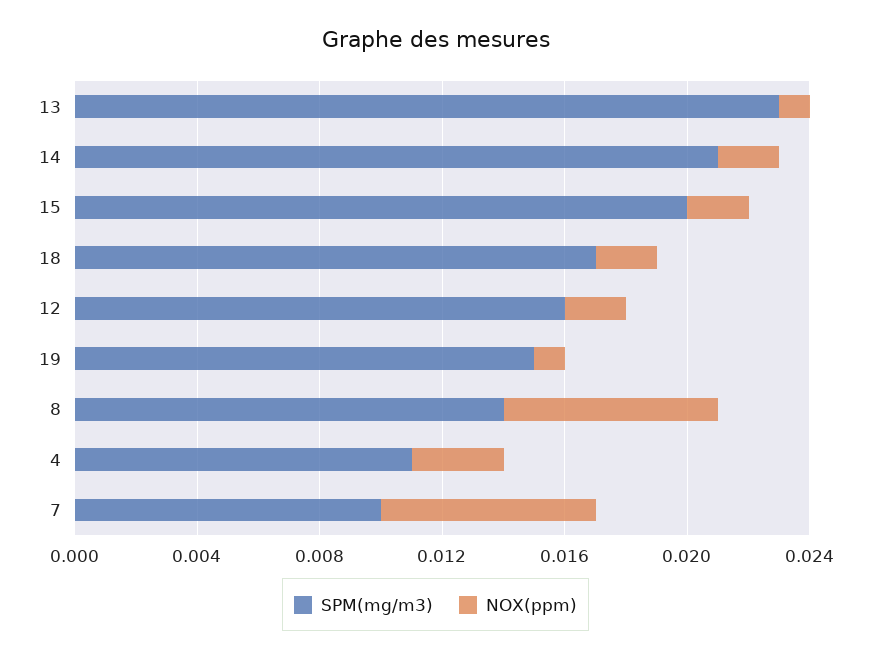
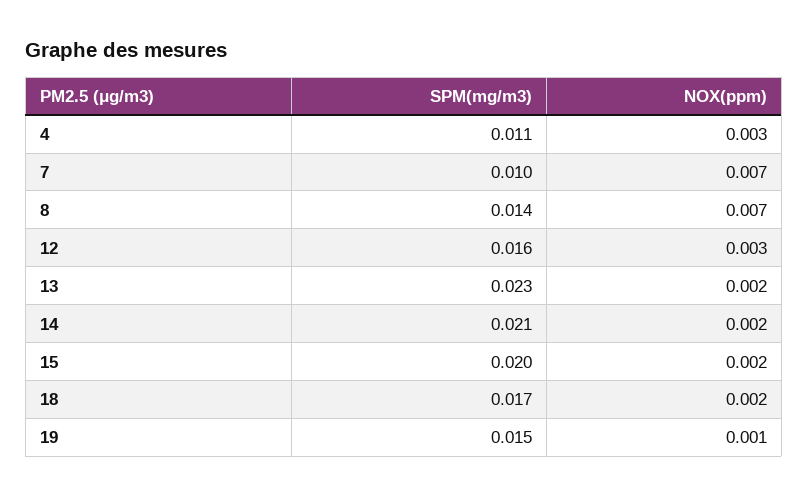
NOX(ppm), 13: 0.001 -> 0.002
NOX(ppm), 12: 0.002 -> 0.003

